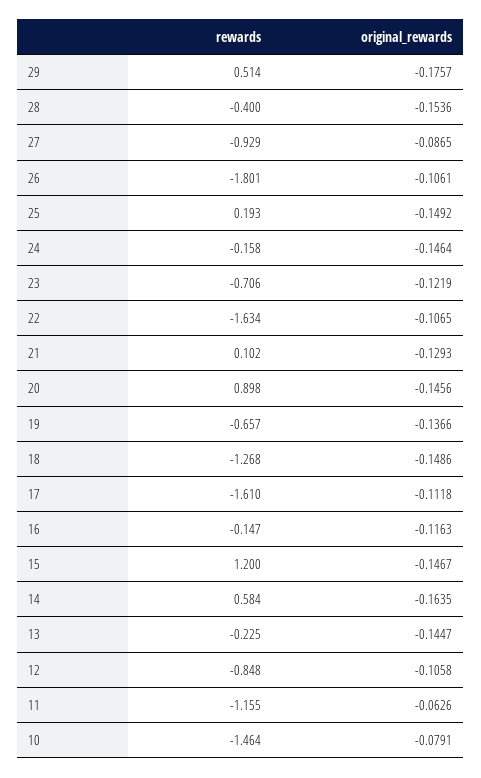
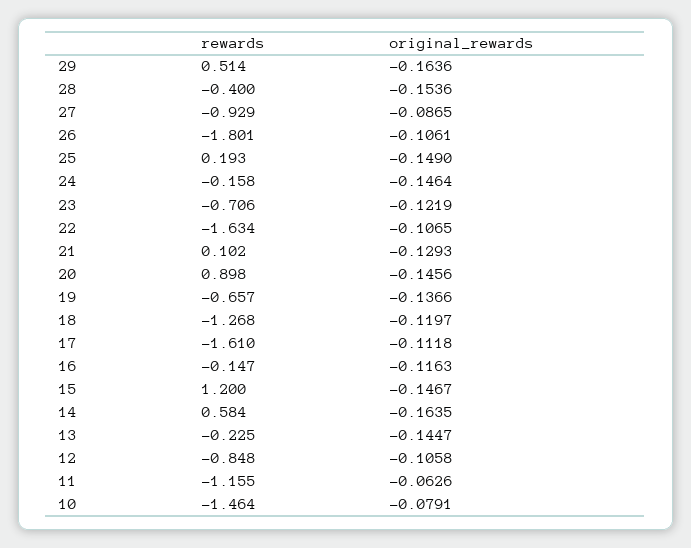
original_rewards, 29: -0.1757 -> -0.1636
original_rewards, 25: -0.1492 -> -0.149
original_rewards, 18: -0.1486 -> -0.1197

